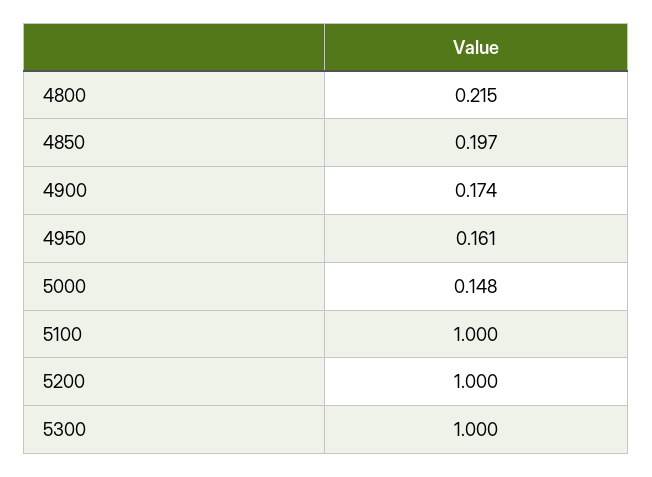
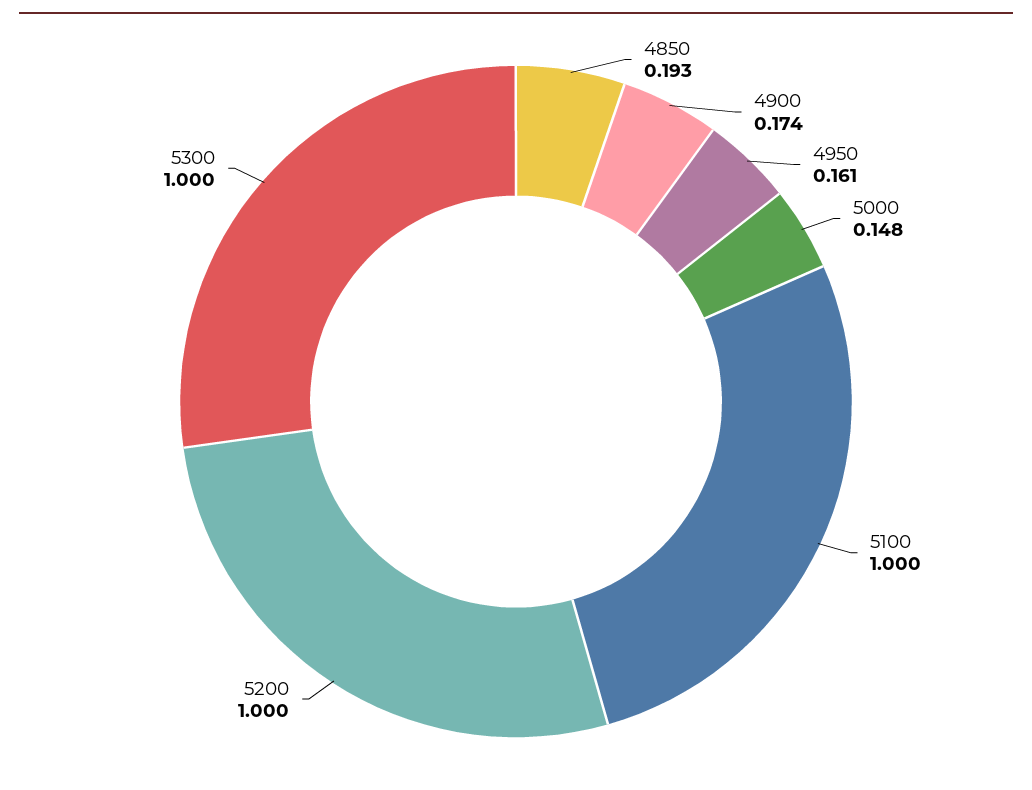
4800: 0.215 -> none
4850: 0.197 -> 0.193

